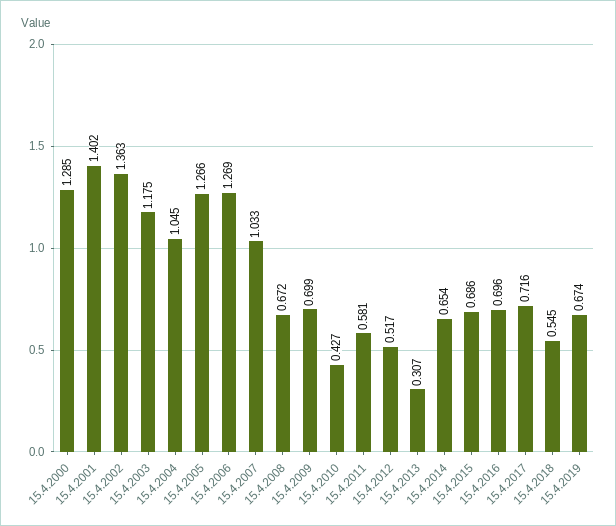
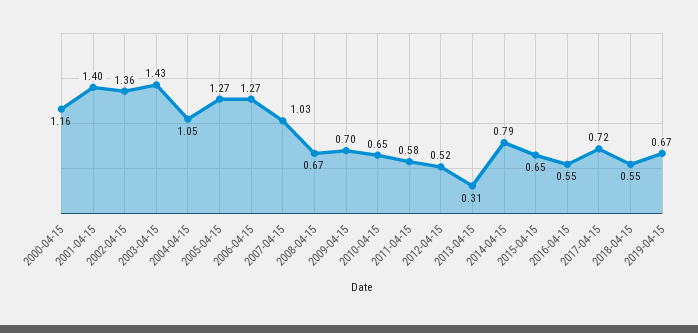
15.4.2000: 1.285 -> 1.16
15.4.2003: 1.175 -> 1.43
15.4.2010: 0.427 -> 0.65
15.4.2014: 0.654 -> 0.79
15.4.2015: 0.686 -> 0.65
15.4.2016: 0.696 -> 0.55

